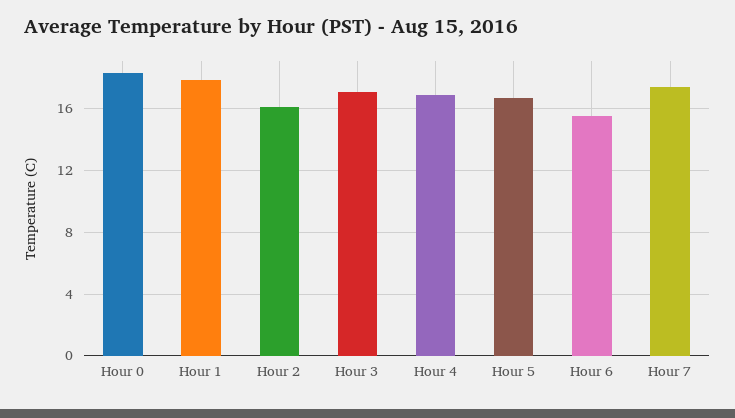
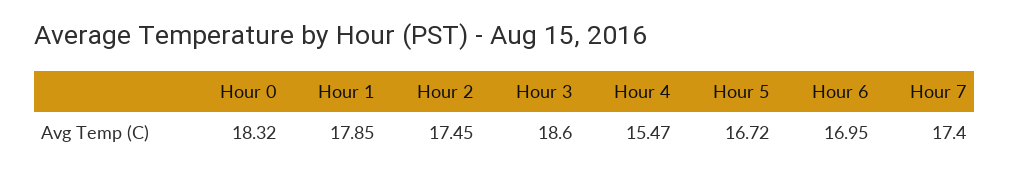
Hour 2: 16 -> 17.45
Hour 3: 17 -> 18.6
Hour 4: 17 -> 15.47
Hour 6: 15.5 -> 16.95

